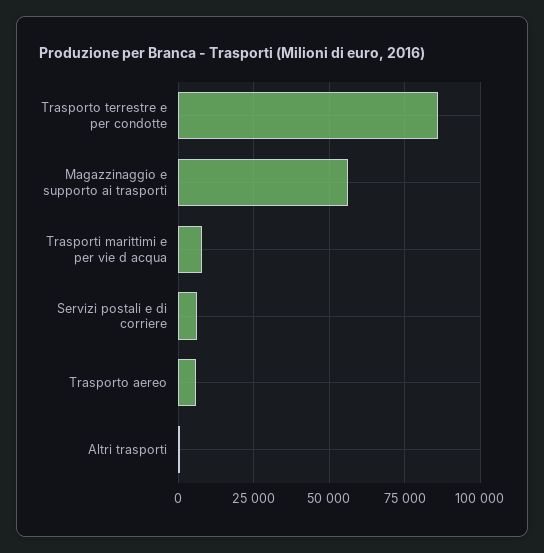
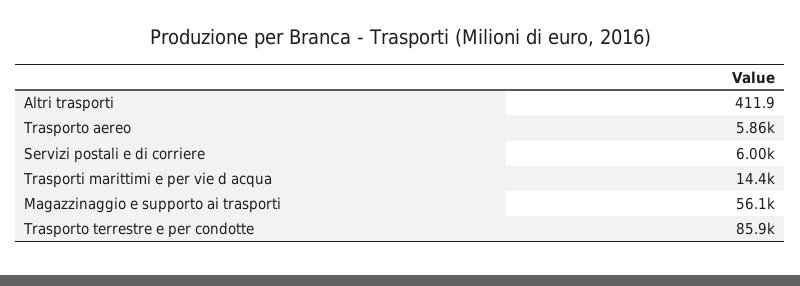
Trasporti marittimi e per vie d acqua: 7500 -> 14400

